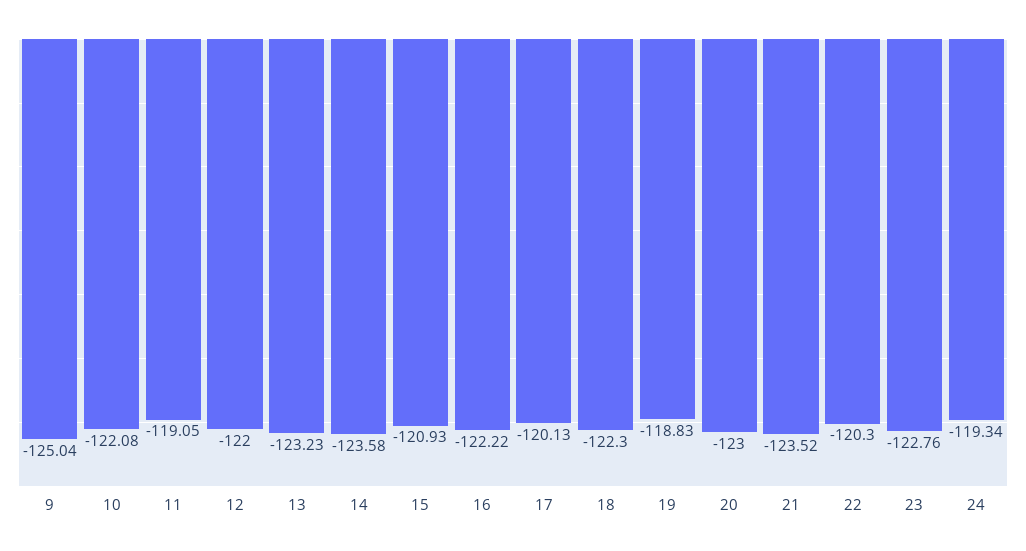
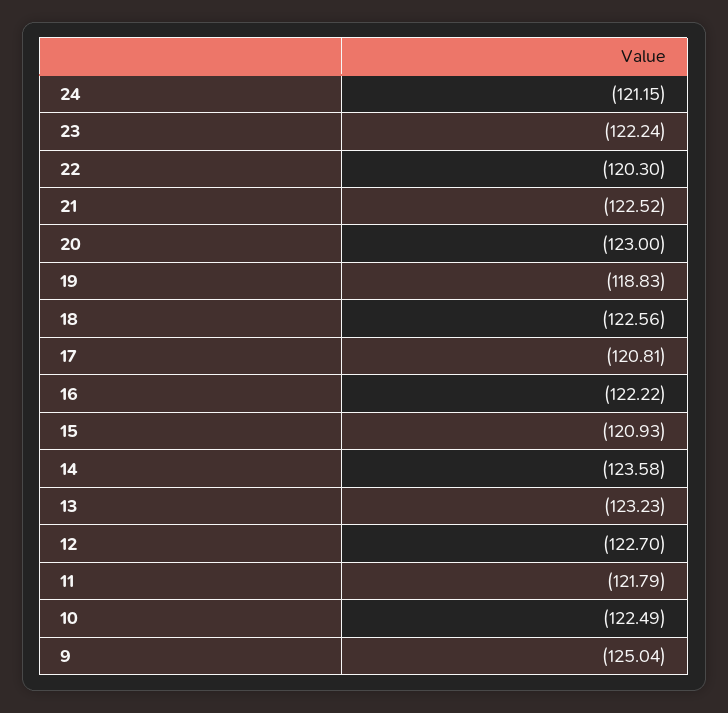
10: -122.08 -> -122.49
11: -119.05 -> -121.79
12: -122 -> -122.7
17: -120.13 -> -120.81
18: -122.3 -> -122.56
21: -123.52 -> -122.52
23: -122.76 -> -122.24
24: -119.34 -> -121.15

